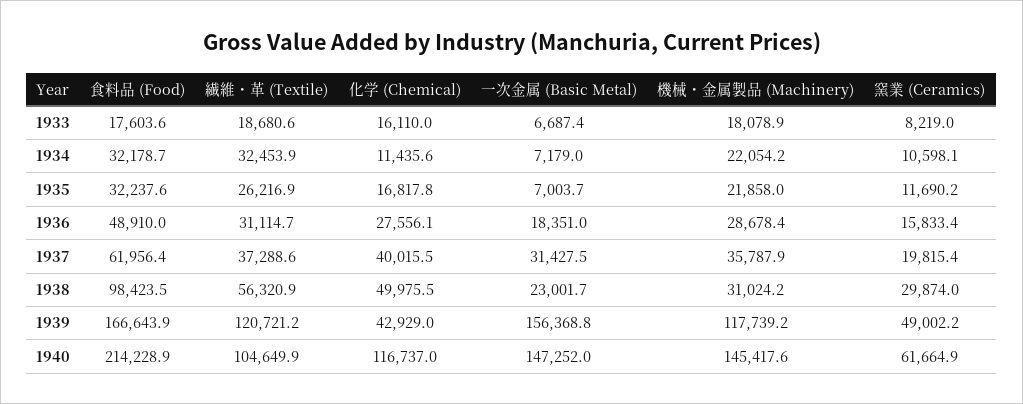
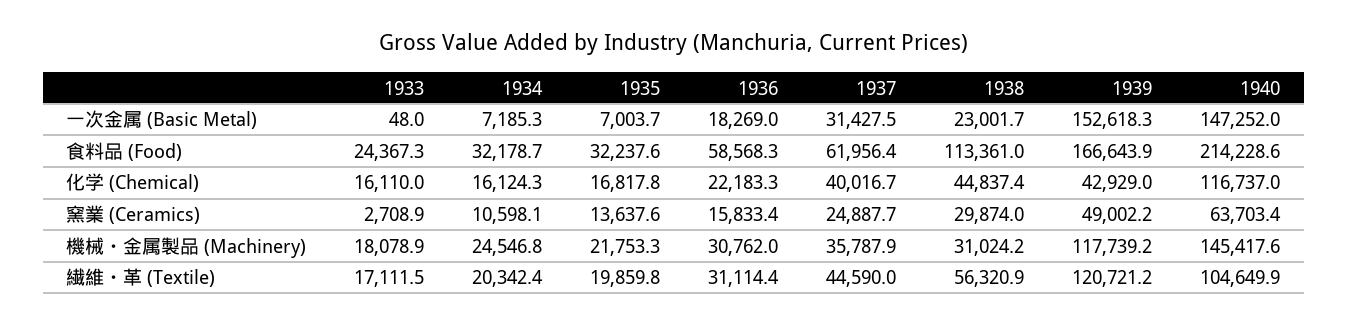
食料品 (Food), 1933: 17603.6 -> 24367.3
繊維・革 (Textile), 1933: 18680.6 -> 17111.5
一次金属 (Basic Metal), 1933: 6687.4 -> 48
窯業 (Ceramics), 1933: 8219 -> 2708.9
繊維・革 (Textile), 1934: 32453.9 -> 20342.4
化学 (Chemical), 1934: 11435.6 -> 16124.3
一次金属 (Basic Metal), 1934: 7179 -> 7185.3
機械・金属製品 (Machinery), 1934: 22054.2 -> 24546.8
繊維・革 (Textile), 1935: 26216.9 -> 19859.8
機械・金属製品 (Machinery), 1935: 21858 -> 21753.3
窯業 (Ceramics), 1935: 11690.2 -> 13637.6
食料品 (Food), 1936: 48910 -> 58568.3
繊維・革 (Textile), 1936: 31114.7 -> 31114.4
化学 (Chemical), 1936: 27556.1 -> 22183.3
一次金属 (Basic Metal), 1936: 18351 -> 18269
機械・金属製品 (Machinery), 1936: 28678.4 -> 30762
繊維・革 (Textile), 1937: 37288.6 -> 44590
化学 (Chemical), 1937: 40015.5 -> 40016.7
窯業 (Ceramics), 1937: 19815.4 -> 24887.7
食料品 (Food), 1938: 98423.5 -> 113361
化学 (Chemical), 1938: 49975.5 -> 44837.4
一次金属 (Basic Metal), 1939: 156368.8 -> 152618.3
食料品 (Food), 1940: 214228.9 -> 214228.6
窯業 (Ceramics), 1940: 61664.9 -> 63703.4

